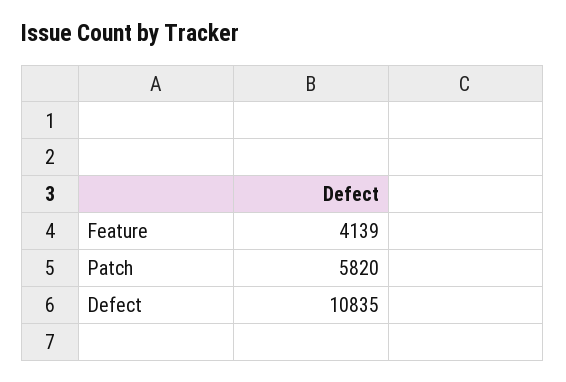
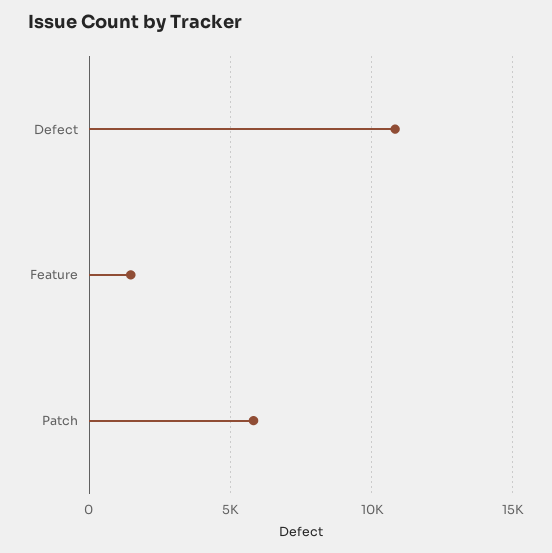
Feature: 4139 -> 1500

